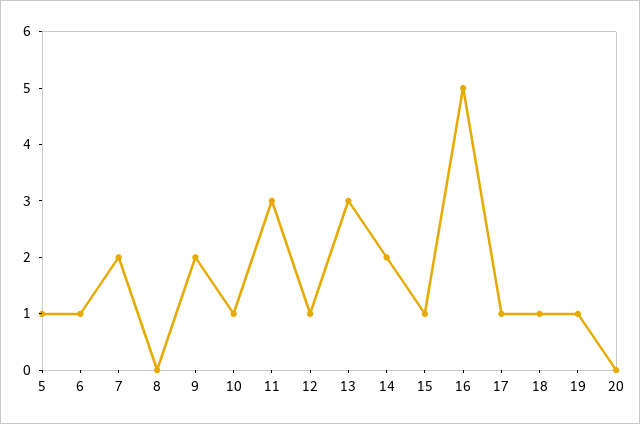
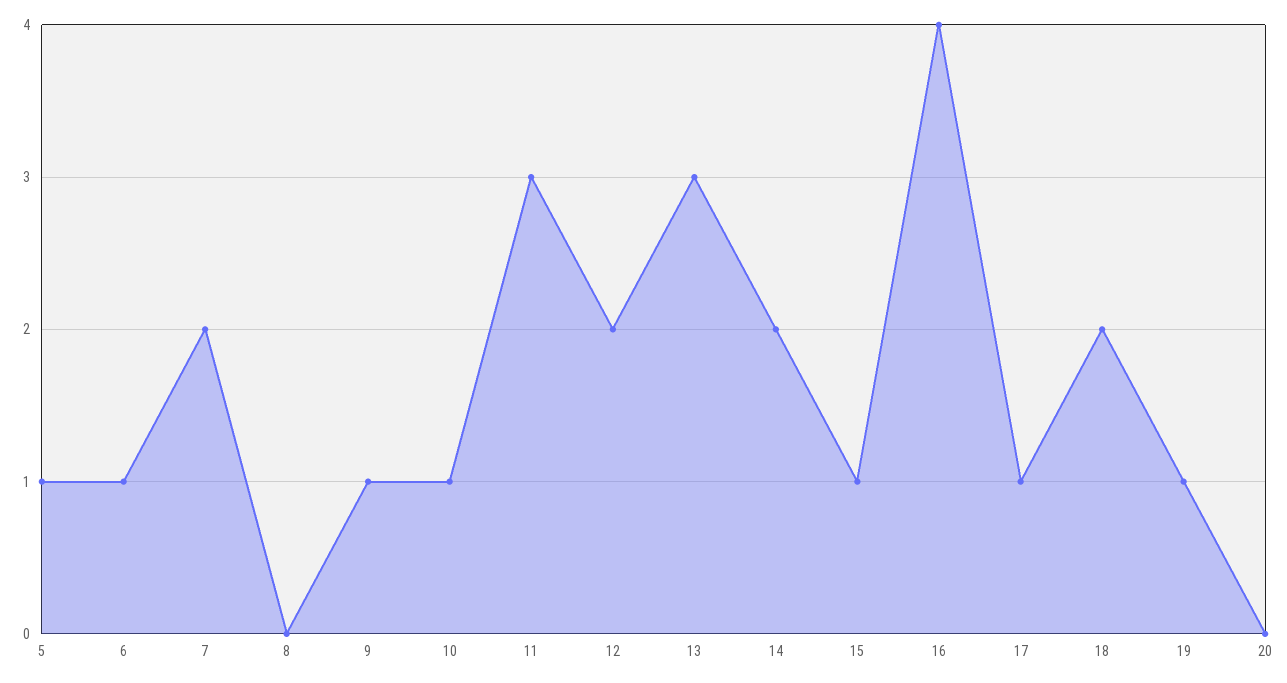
9: 2 -> 1
12: 1 -> 2
16: 5 -> 4
18: 1 -> 2

